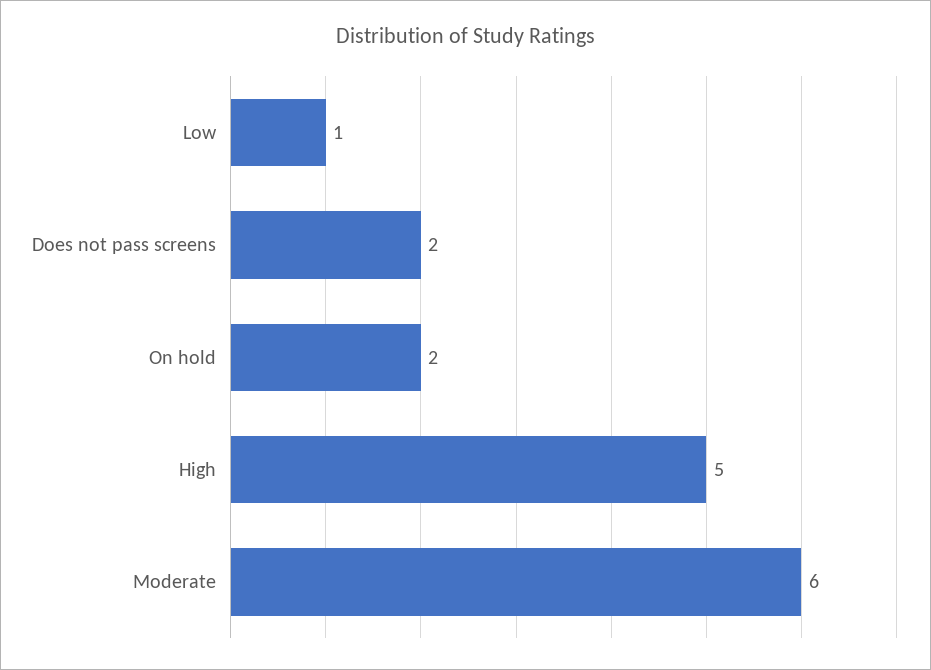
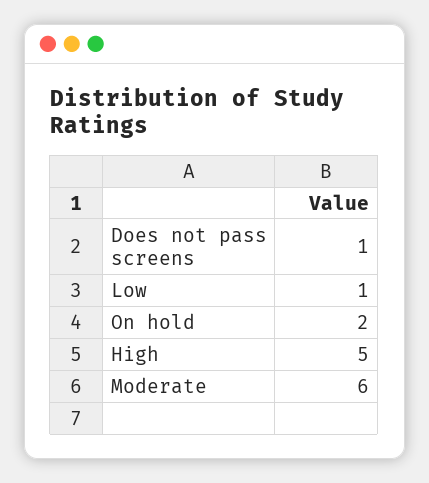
Does not pass screens: 2 -> 1

